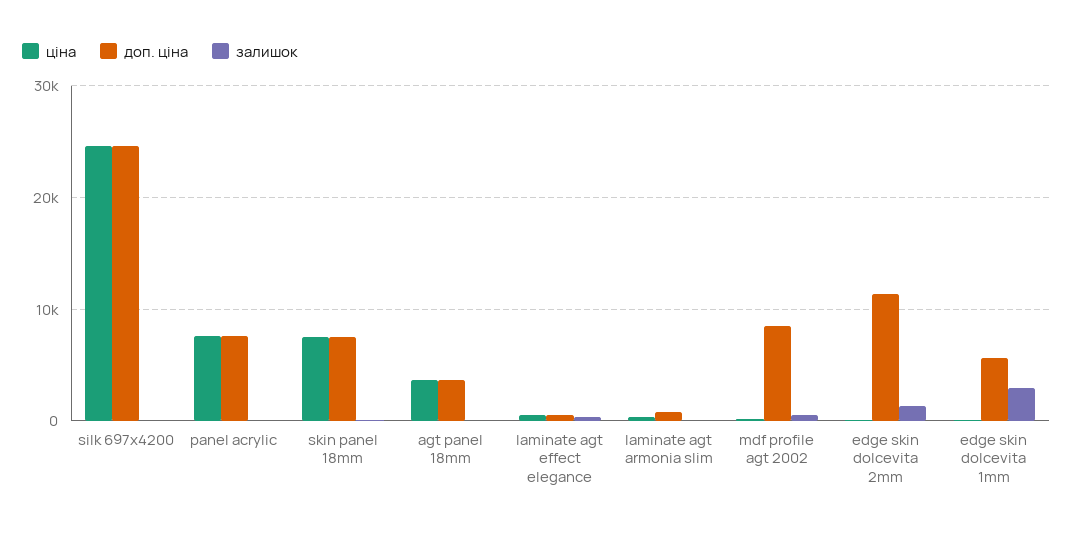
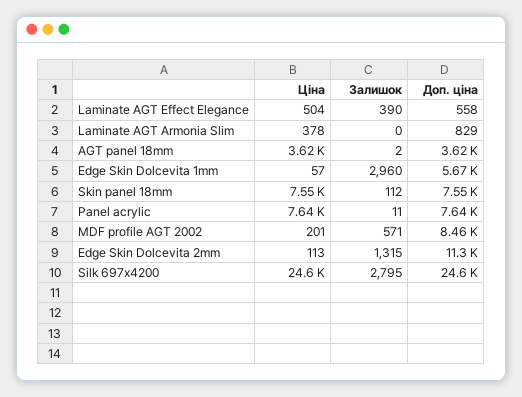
залишок, silk 697x4200: 0 -> 2795

